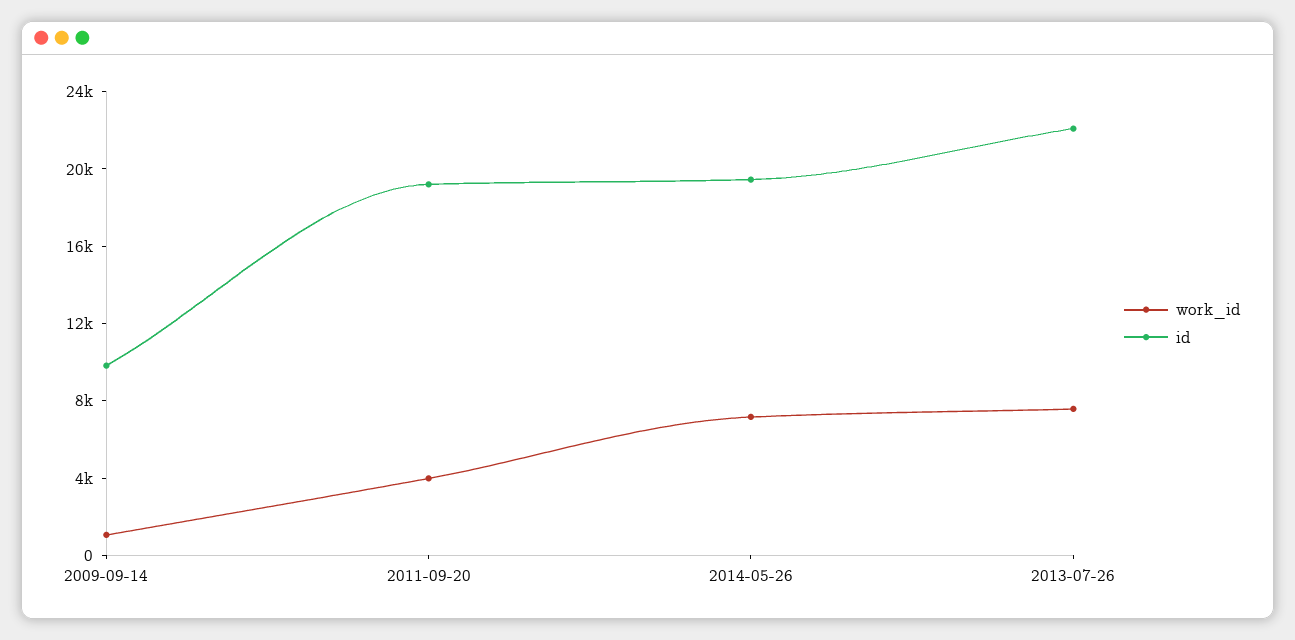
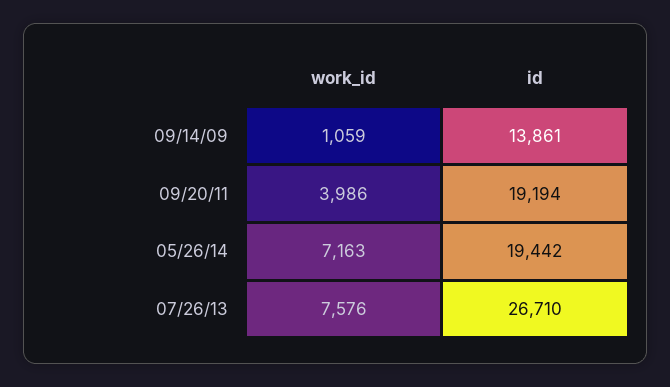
id, 2009-09-14: 10000 -> 13861
id, 2013-07-26: 22000 -> 26710

